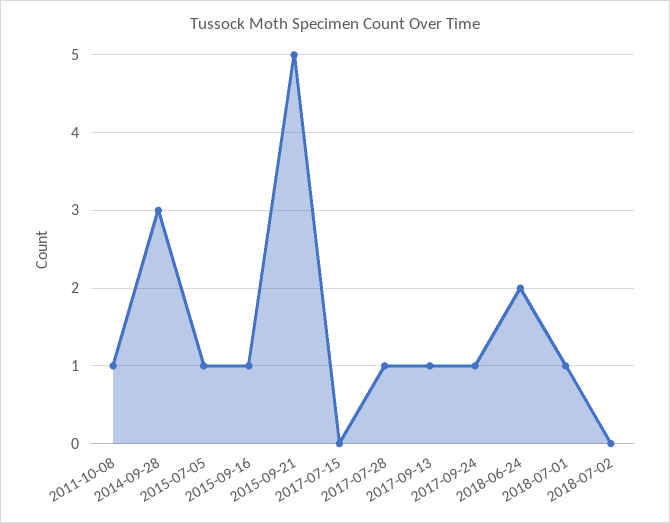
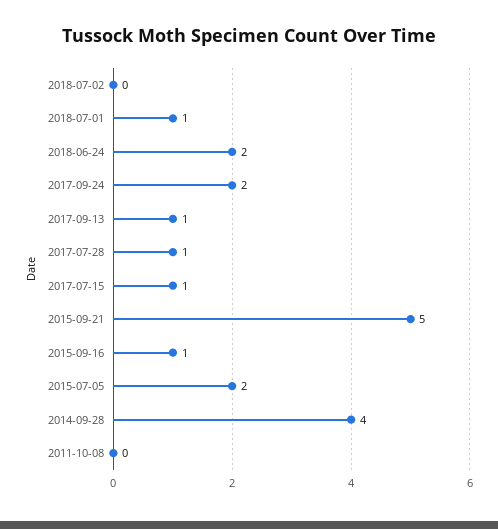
2011-10-08: 1 -> 0
2014-09-28: 3 -> 4
2015-07-05: 1 -> 2
2017-07-15: 0 -> 1
2017-09-24: 1 -> 2

